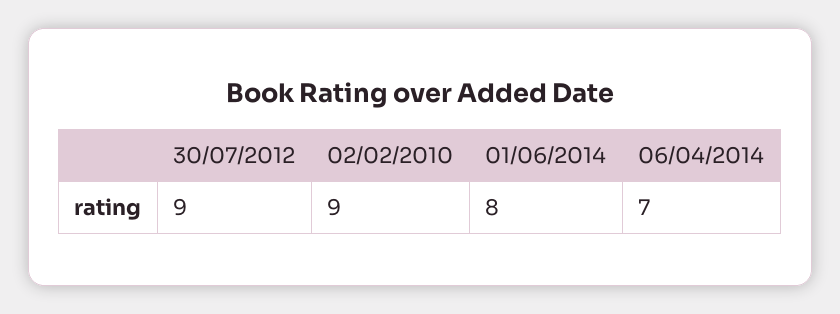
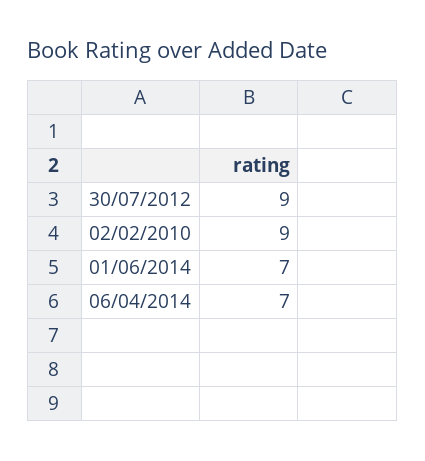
01/06/2014: 8 -> 7

